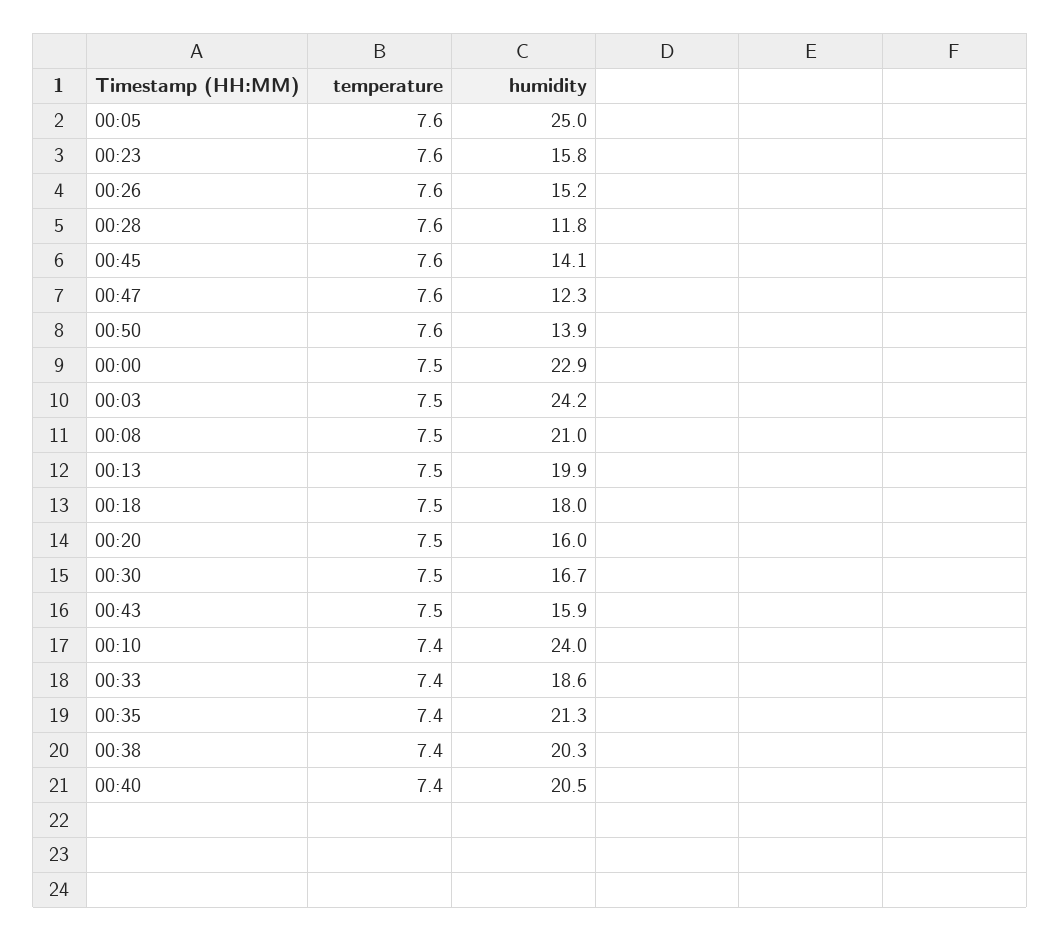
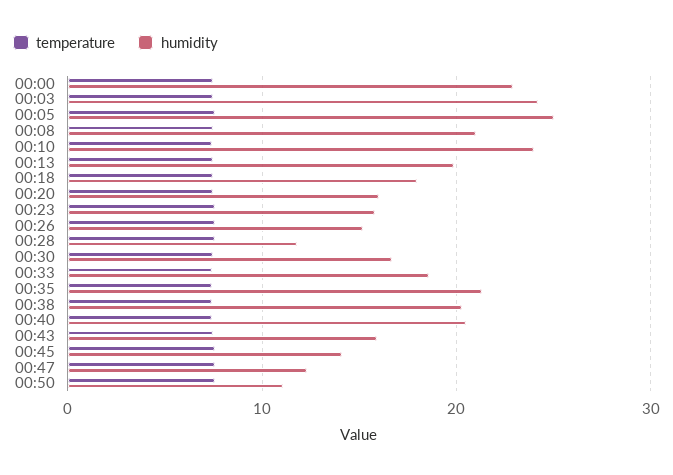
humidity, 00:50: 13.9 -> 11

